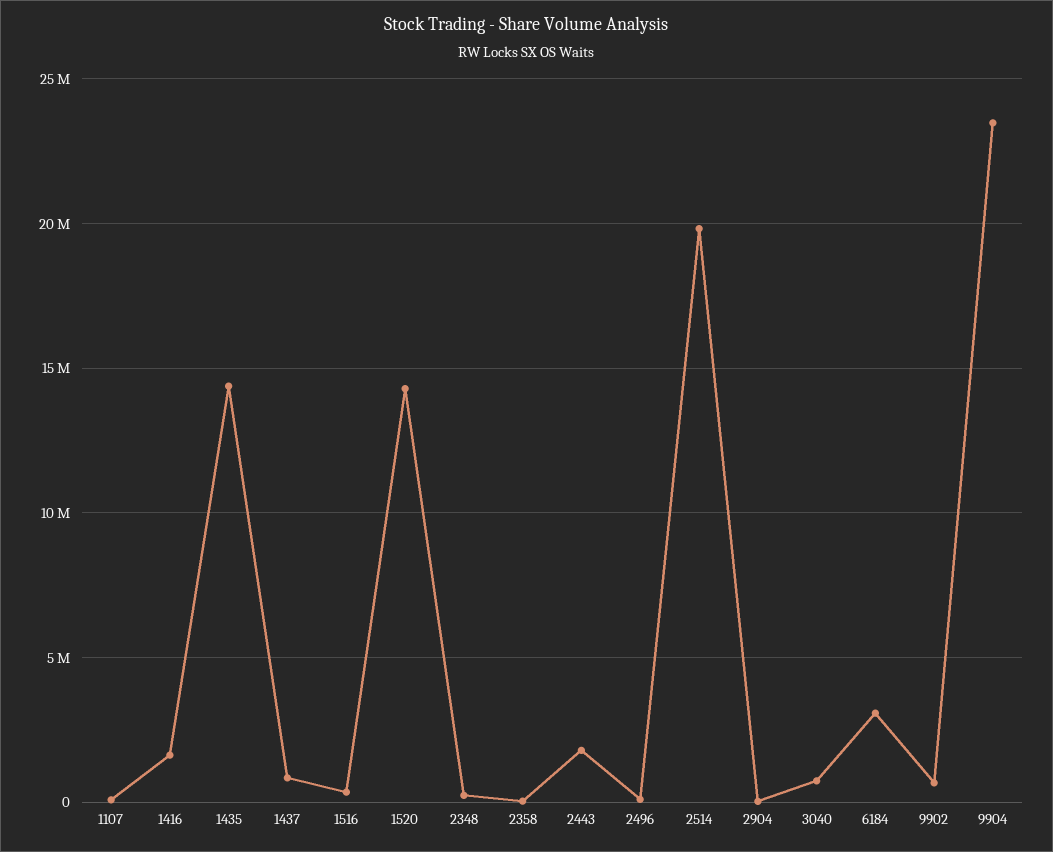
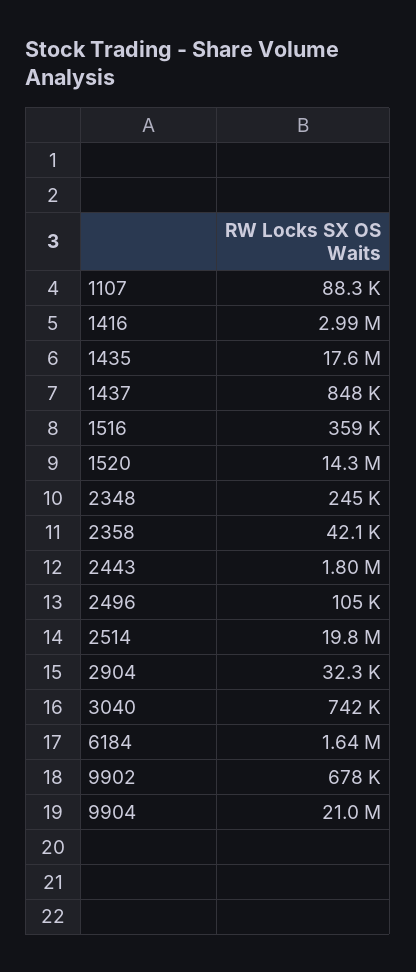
1416: 1500000 -> 2990000
1435: 14500000 -> 17600000
6184: 3000000 -> 1640000
9904: 23500000 -> 21000000

